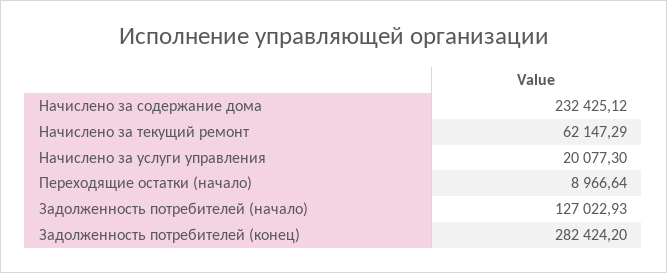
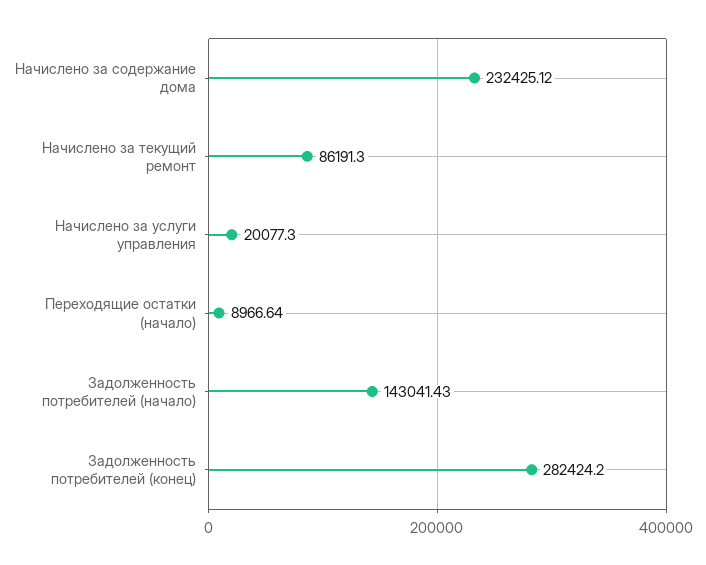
Начислено за текущий ремонт: 62147.29 -> 86191.3
Задолженность потребителей (начало): 127022.93 -> 143041.43

